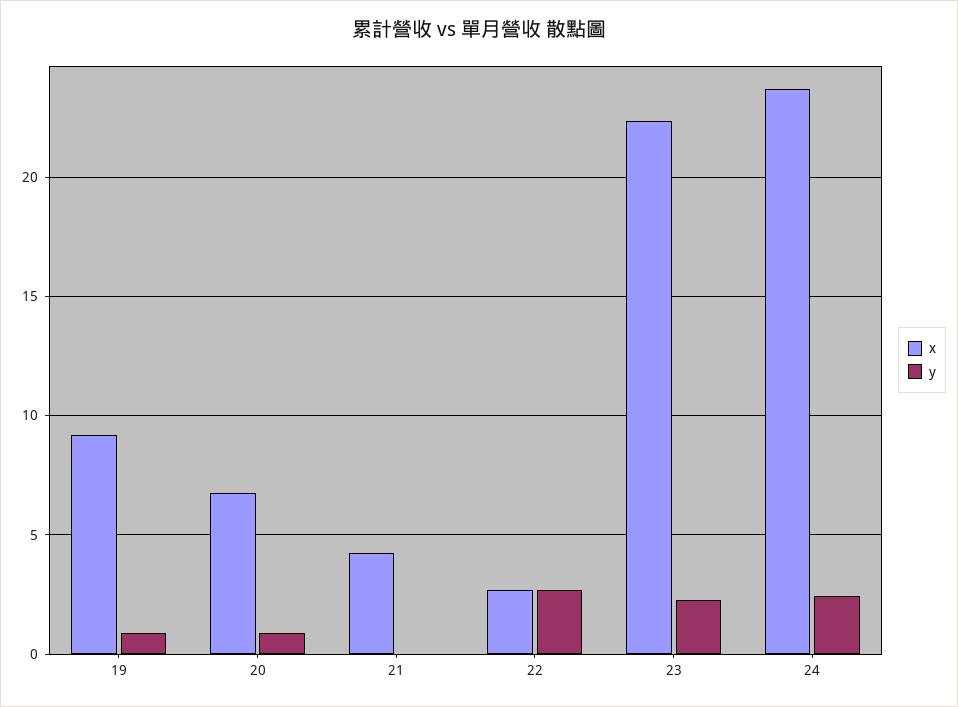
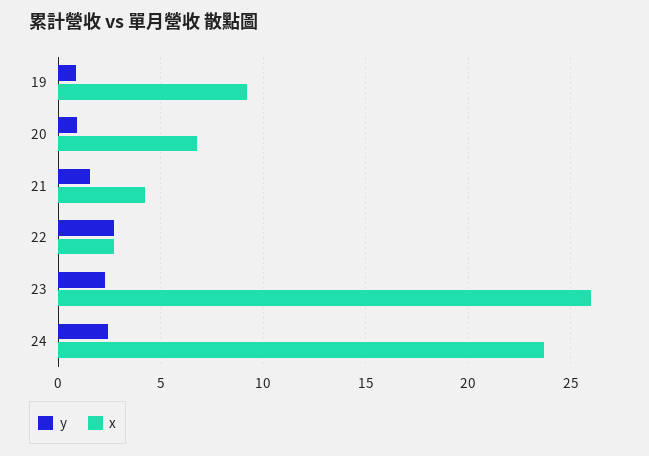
y, 21: 0 -> 1.5
x, 23: 22.5 -> 26

